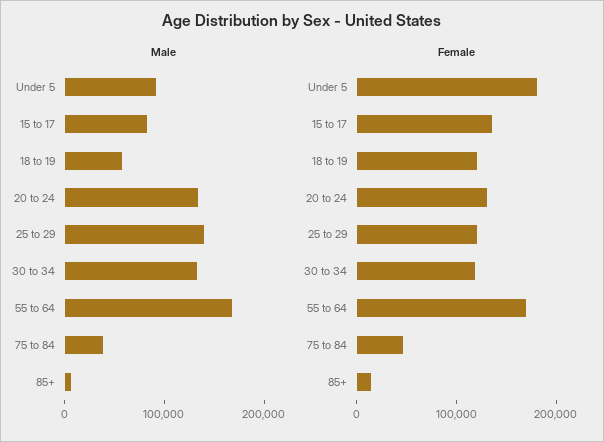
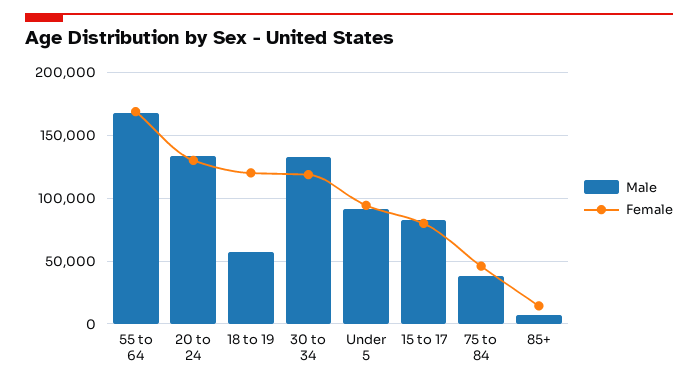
Male, 25 to 29: 140000 -> none
Female, Under 5: 180000 -> 95000
Female, 15 to 17: 140000 -> 80000
Female, 25 to 29: 120000 -> none

